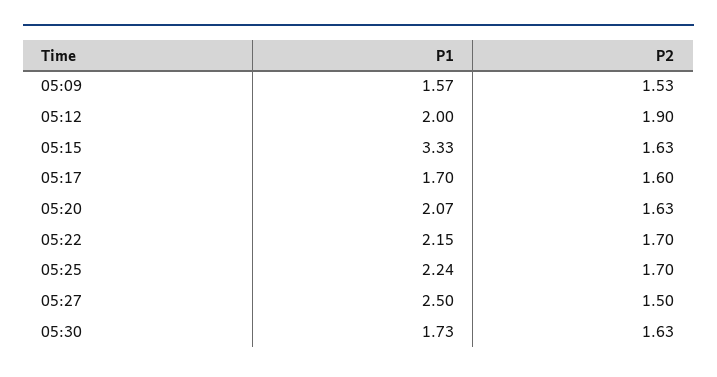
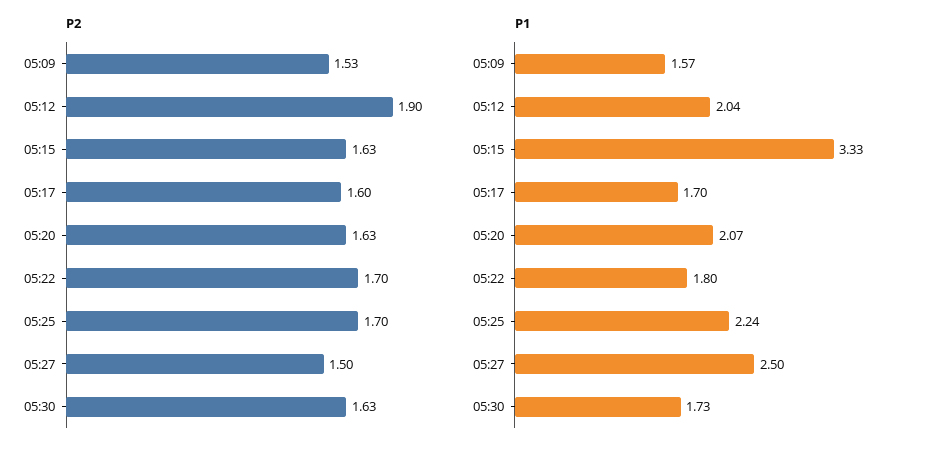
P1, 05:12: 2 -> 2.04
P1, 05:22: 2.15 -> 1.8

